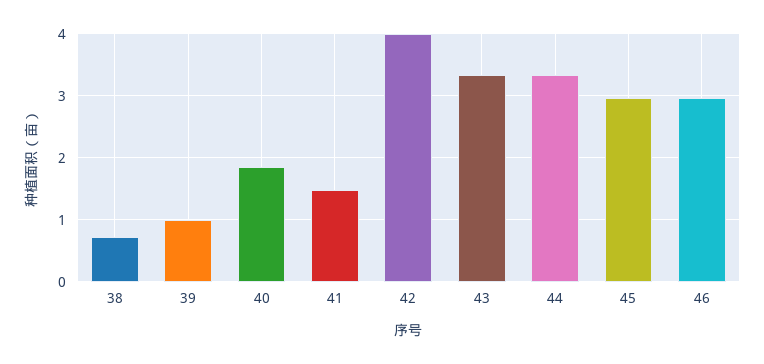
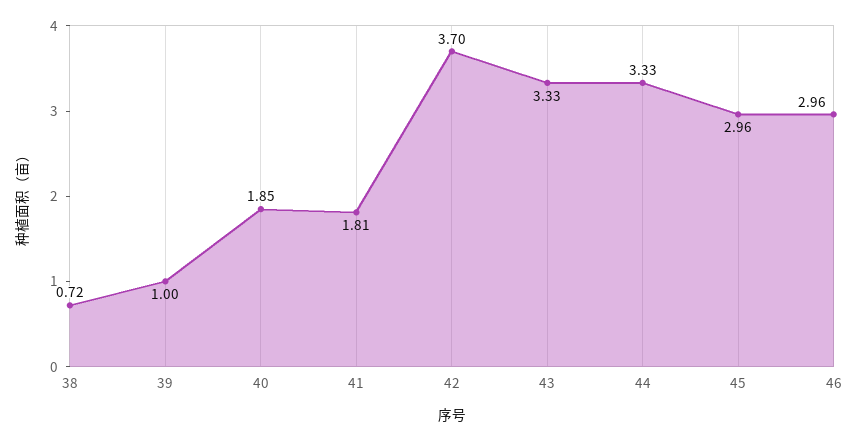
41: 1.5 -> 1.81
42: 4 -> 3.7

